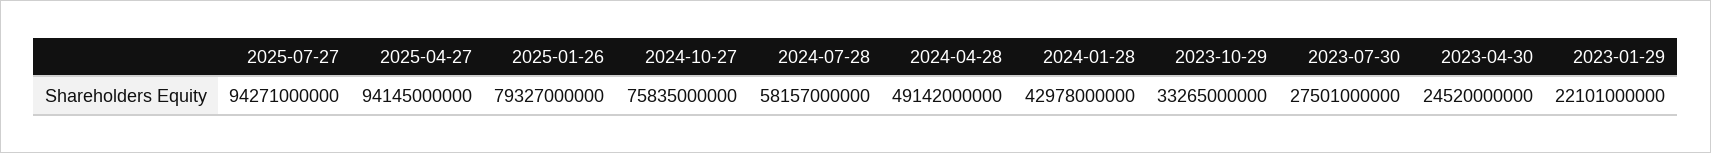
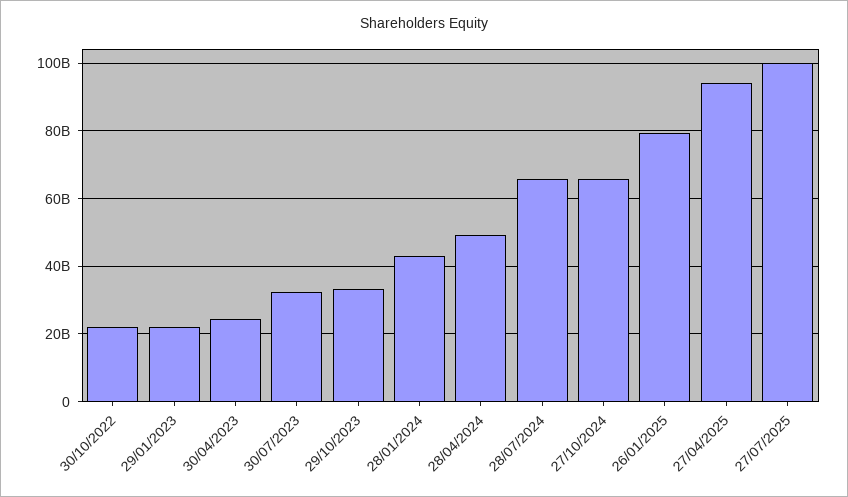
2025-07-27: 94271000000 -> 100000000000
2024-10-27: 75835000000 -> 66000000000
2024-07-28: 58157000000 -> 66000000000
2023-07-30: 27501000000 -> 32000000000
30/10/2022: none -> 22000000000

